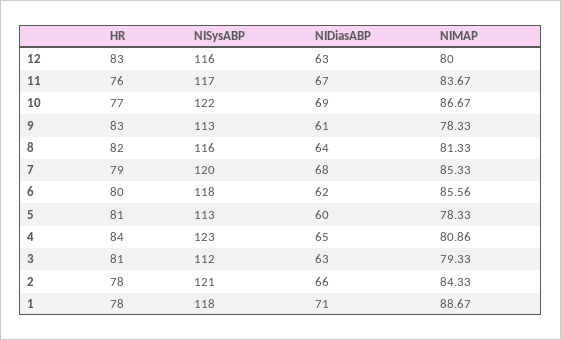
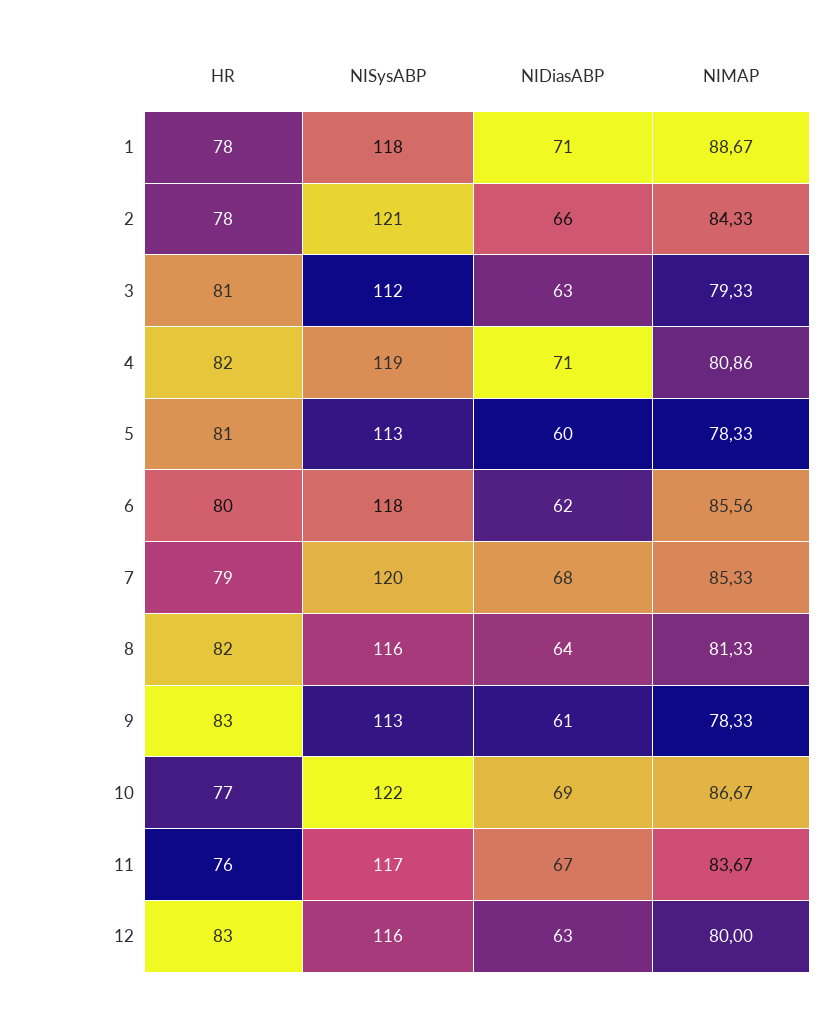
HR, 4: 84 -> 82
NISysABP, 4: 123 -> 119
NIDiasABP, 4: 65 -> 71

